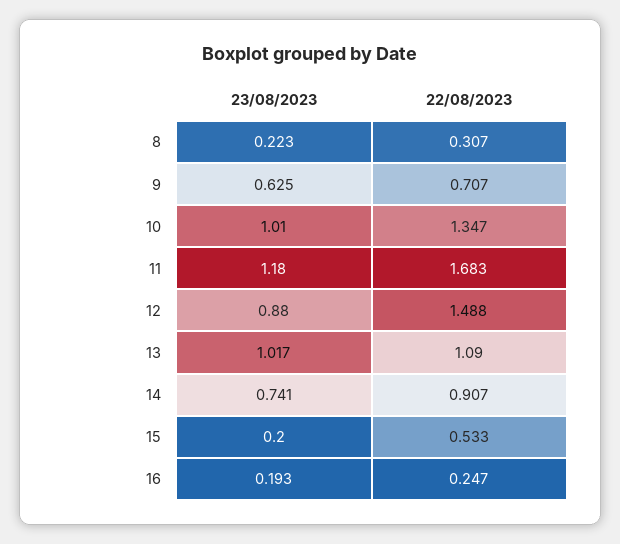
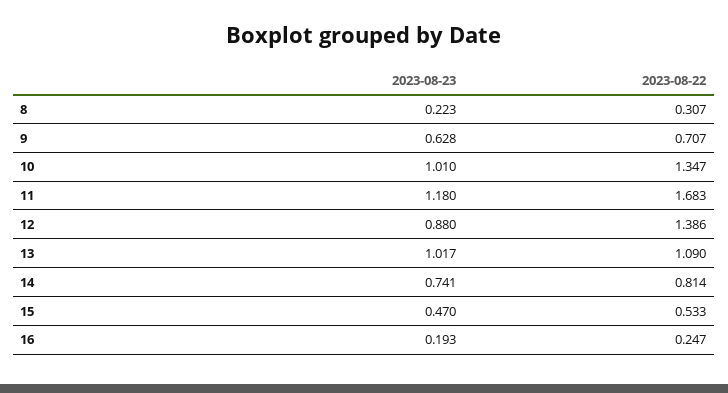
23/08/2023, 9: 0.625 -> 0.628
22/08/2023, 12: 1.488 -> 1.386
22/08/2023, 14: 0.907 -> 0.814
23/08/2023, 15: 0.2 -> 0.47

